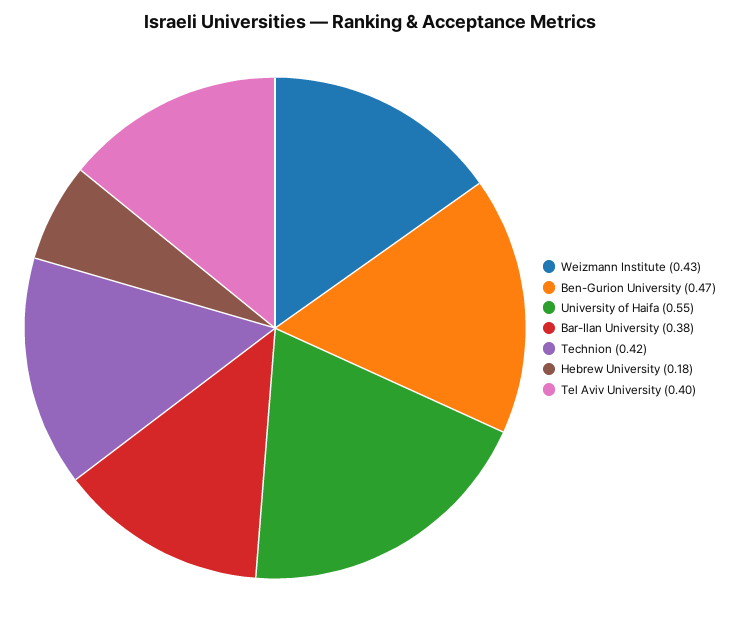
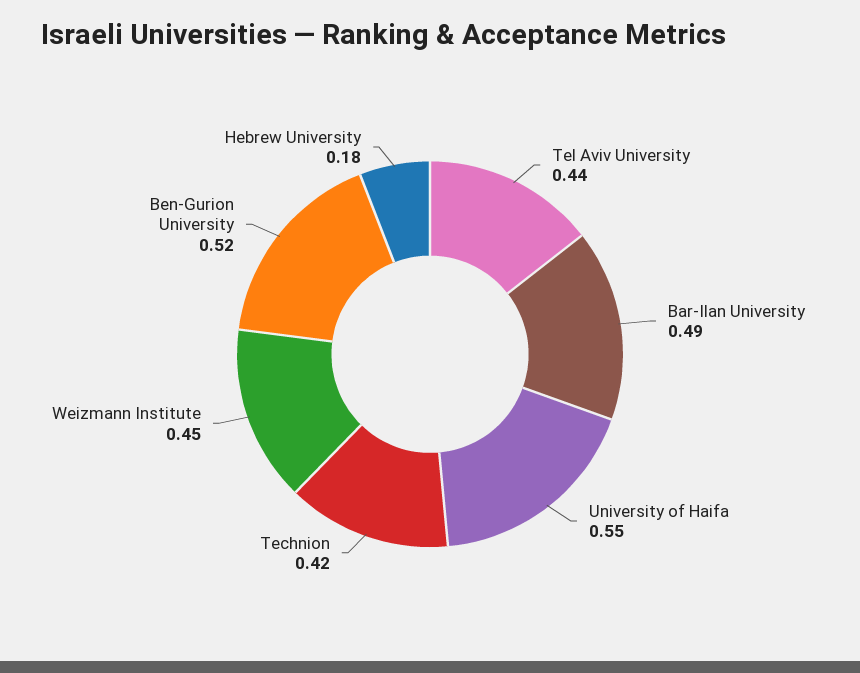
Weizmann Institute: 0.43 -> 0.45
Ben-Gurion University: 0.47 -> 0.52
Bar-Ilan University: 0.38 -> 0.49
Tel Aviv University: 0.4 -> 0.44

